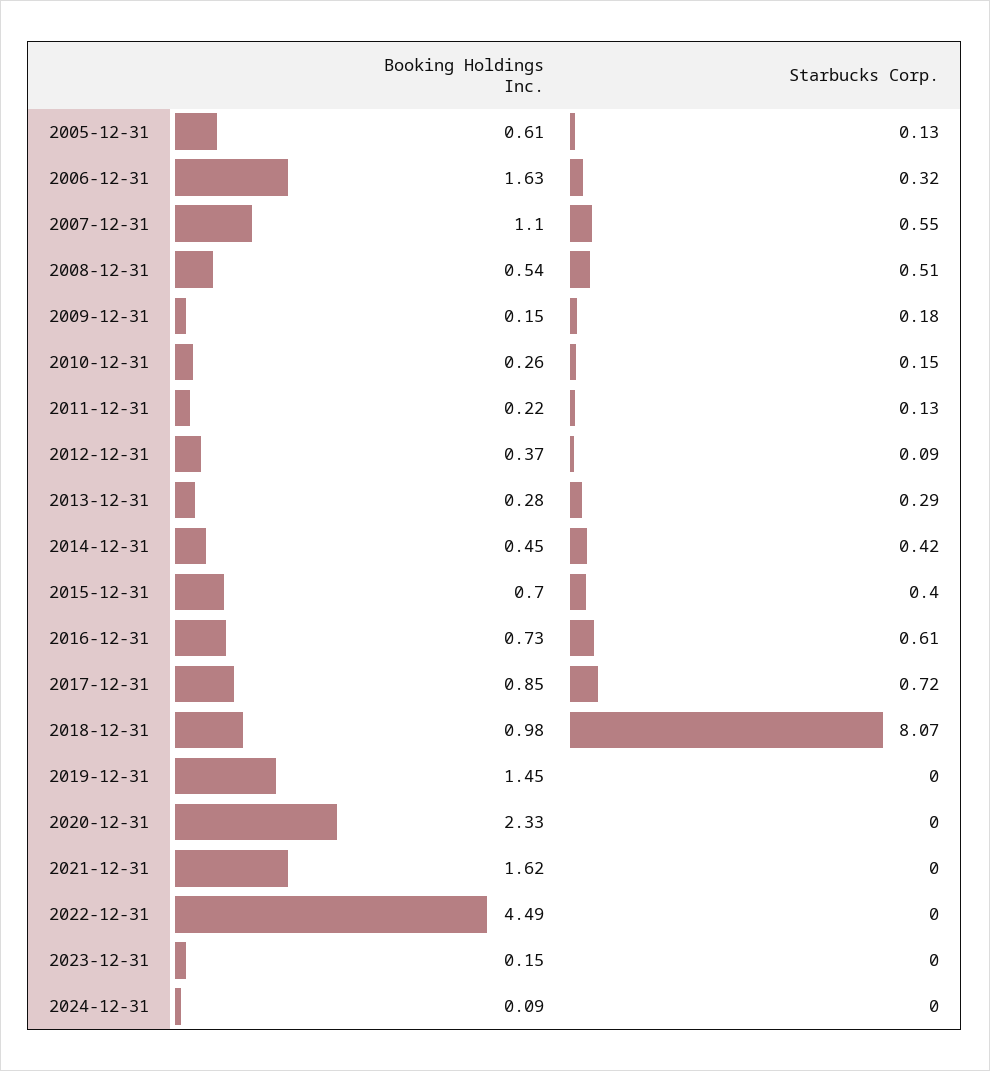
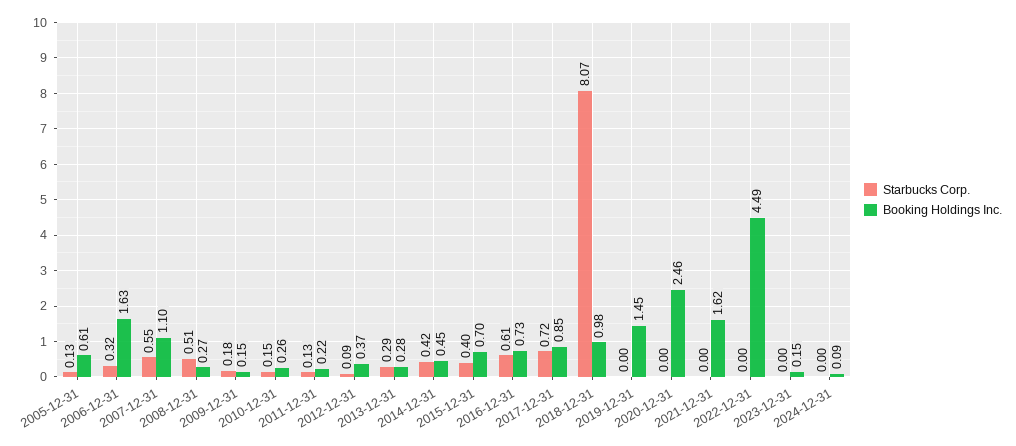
Booking Holdings Inc., 2008-12-31: 0.54 -> 0.27
Booking Holdings Inc., 2020-12-31: 2.33 -> 2.46

